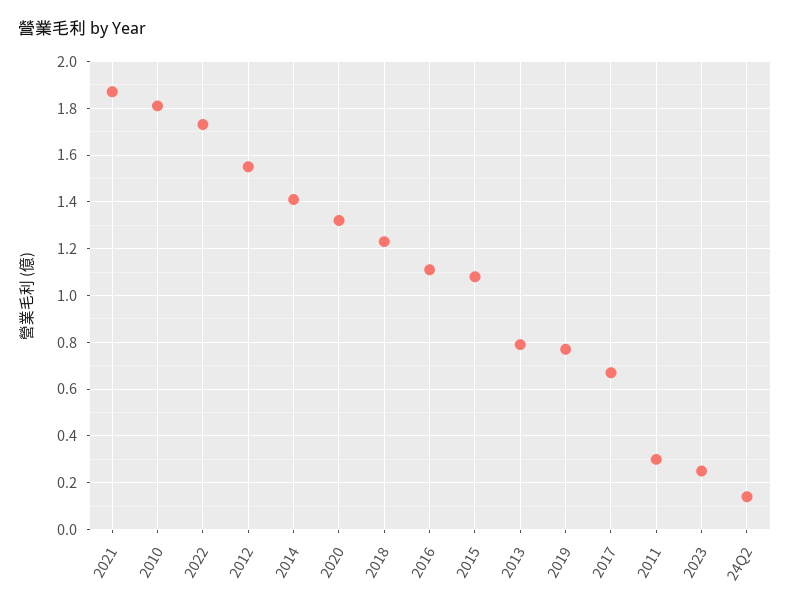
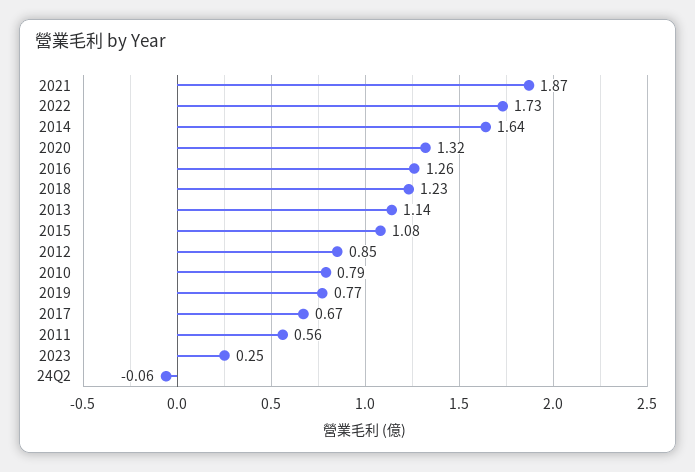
2010: 1.8 -> 0.79
2012: 1.55 -> 0.85
2014: 1.4 -> 1.64
2016: 1.1 -> 1.26
2013: 0.8 -> 1.14
2011: 0.3 -> 0.56
24Q2: 0.15 -> -0.06

